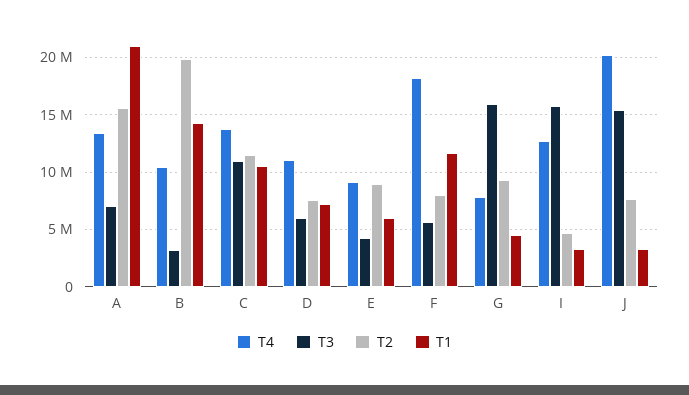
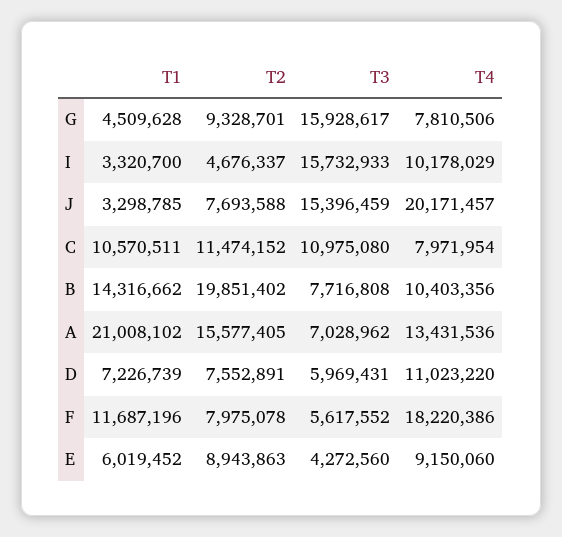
T3, B: 3000000 -> 7716808
T4, C: 14000000 -> 7971954
T4, I: 13000000 -> 10178029

